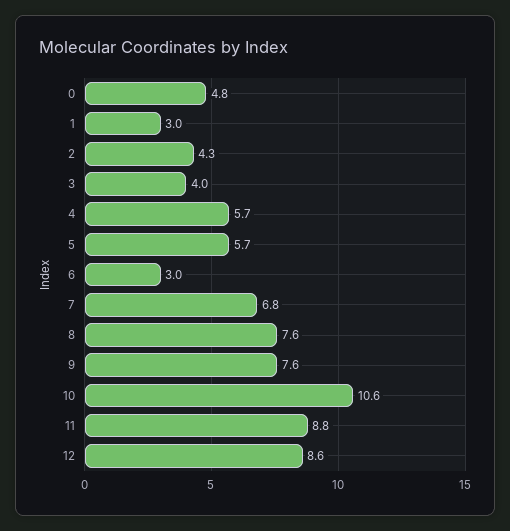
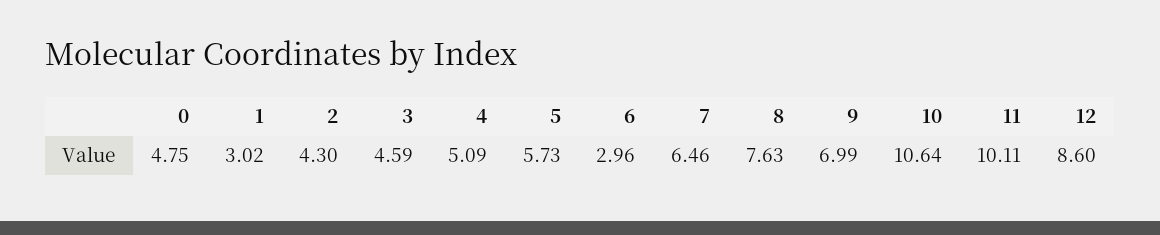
3: 4 -> 4.59
4: 5.7 -> 5.09
7: 6.8 -> 6.46
9: 7.6 -> 6.99
11: 8.8 -> 10.11

